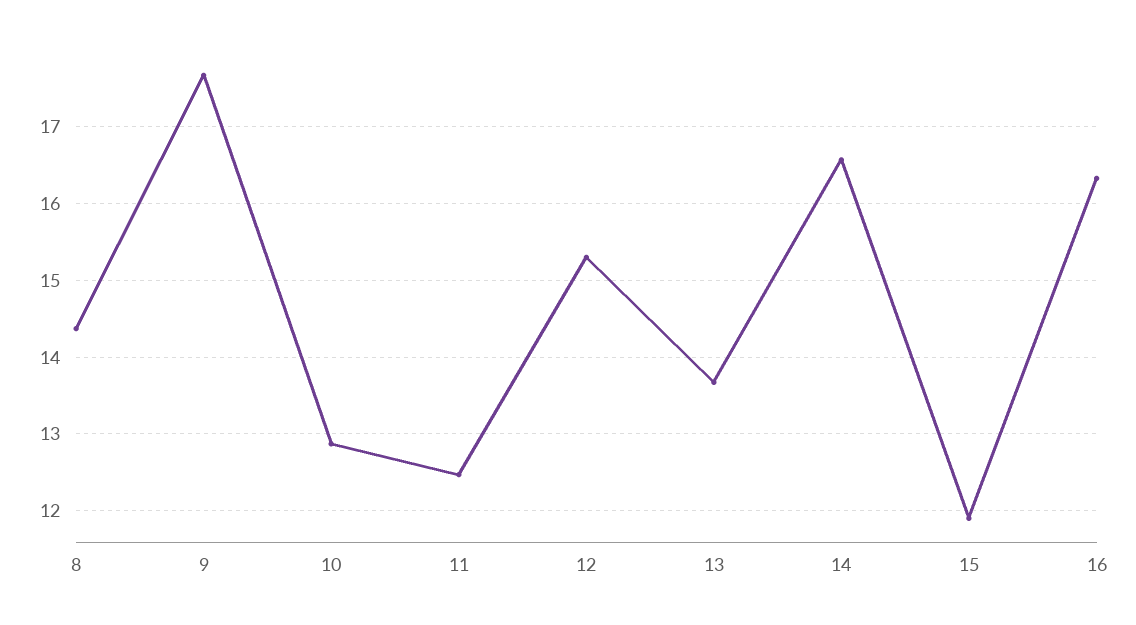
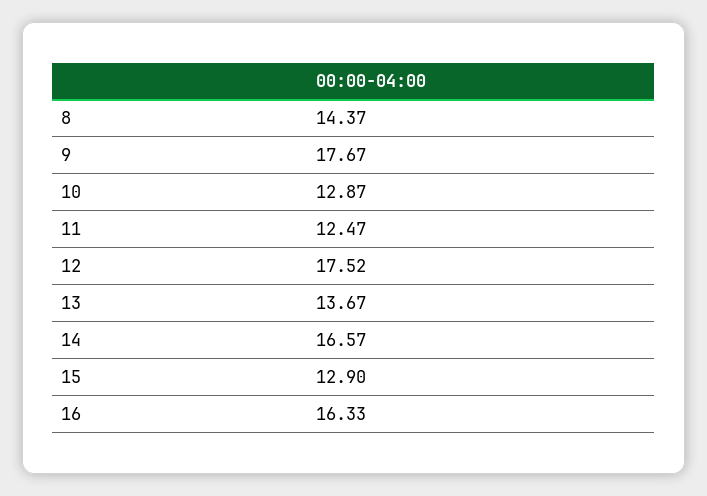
12: 15.3 -> 17.52
15: 11.9 -> 12.9

